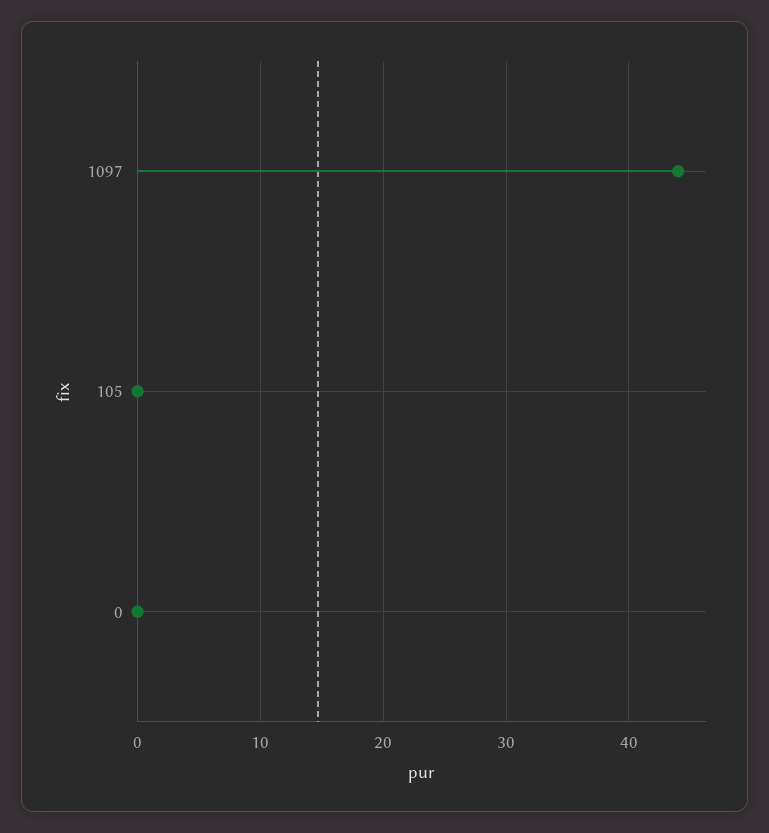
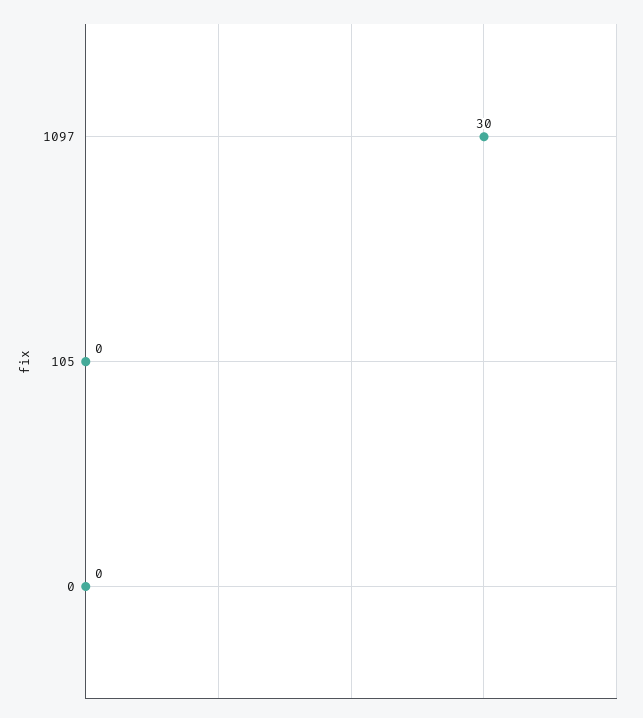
1097: 44 -> 30

